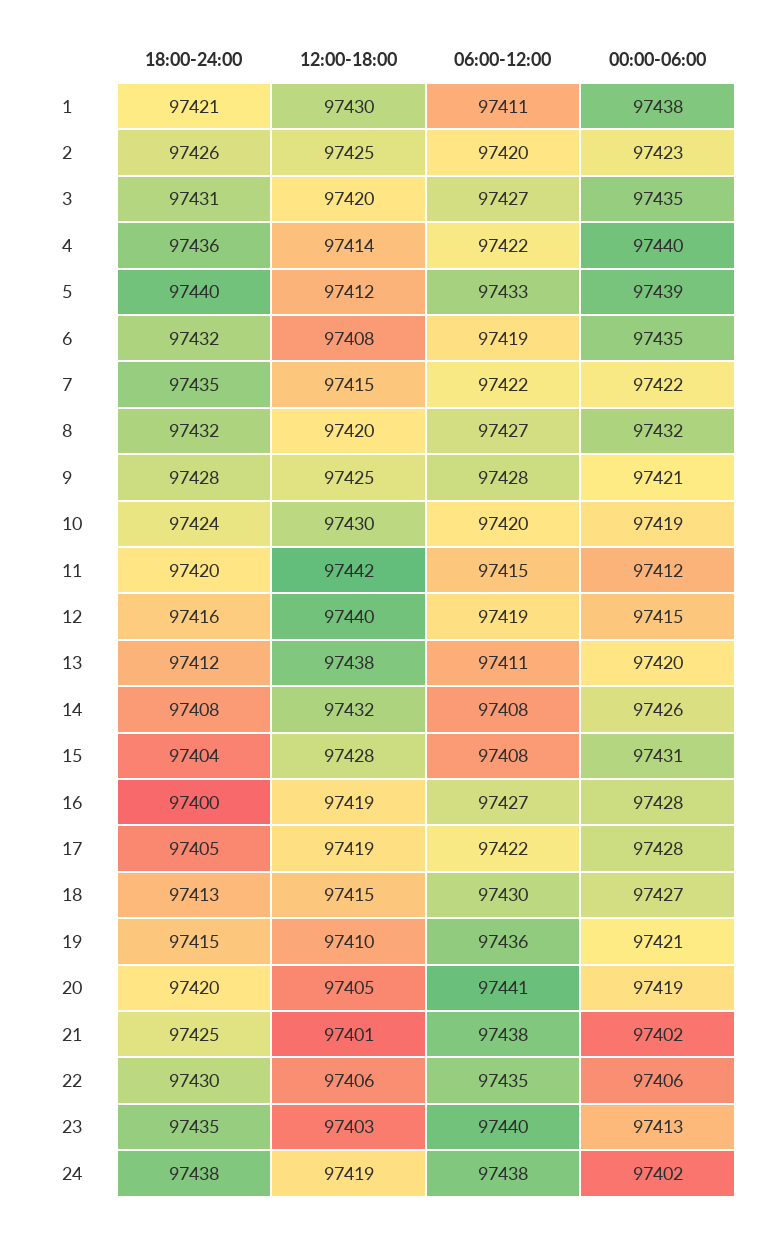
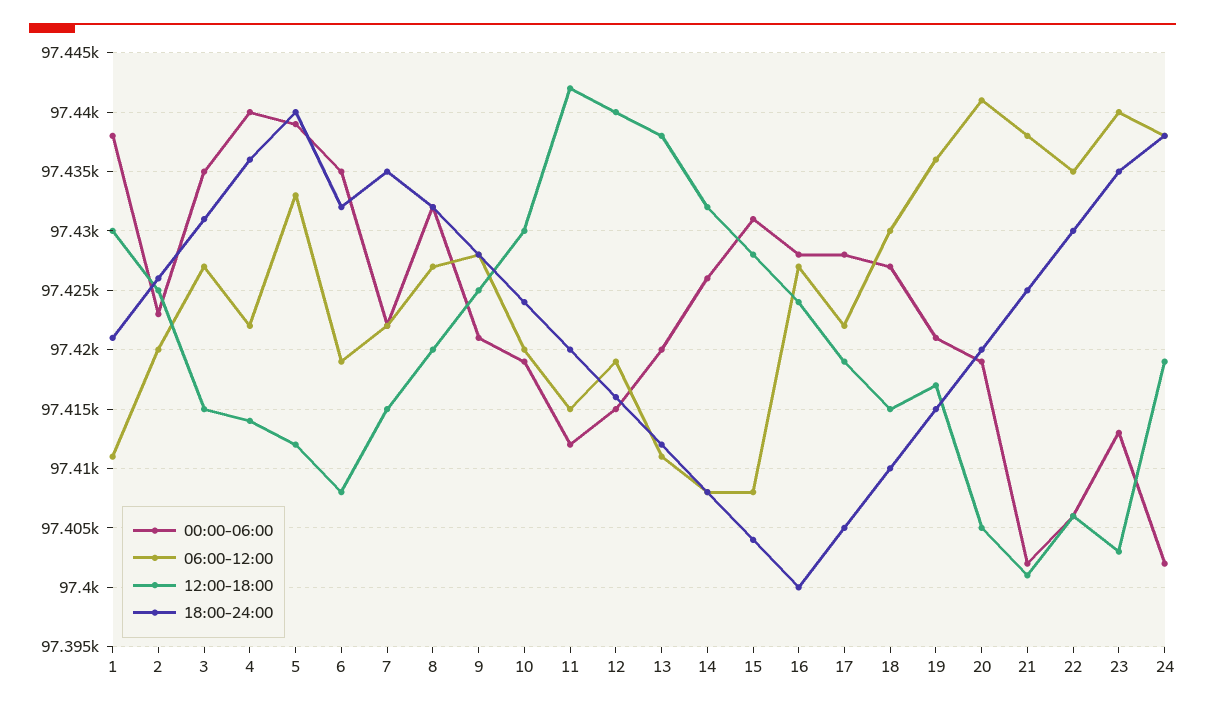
12:00-18:00, 3: 97420 -> 97415
12:00-18:00, 16: 97419 -> 97424
18:00-24:00, 18: 97413 -> 97410
12:00-18:00, 19: 97410 -> 97417

